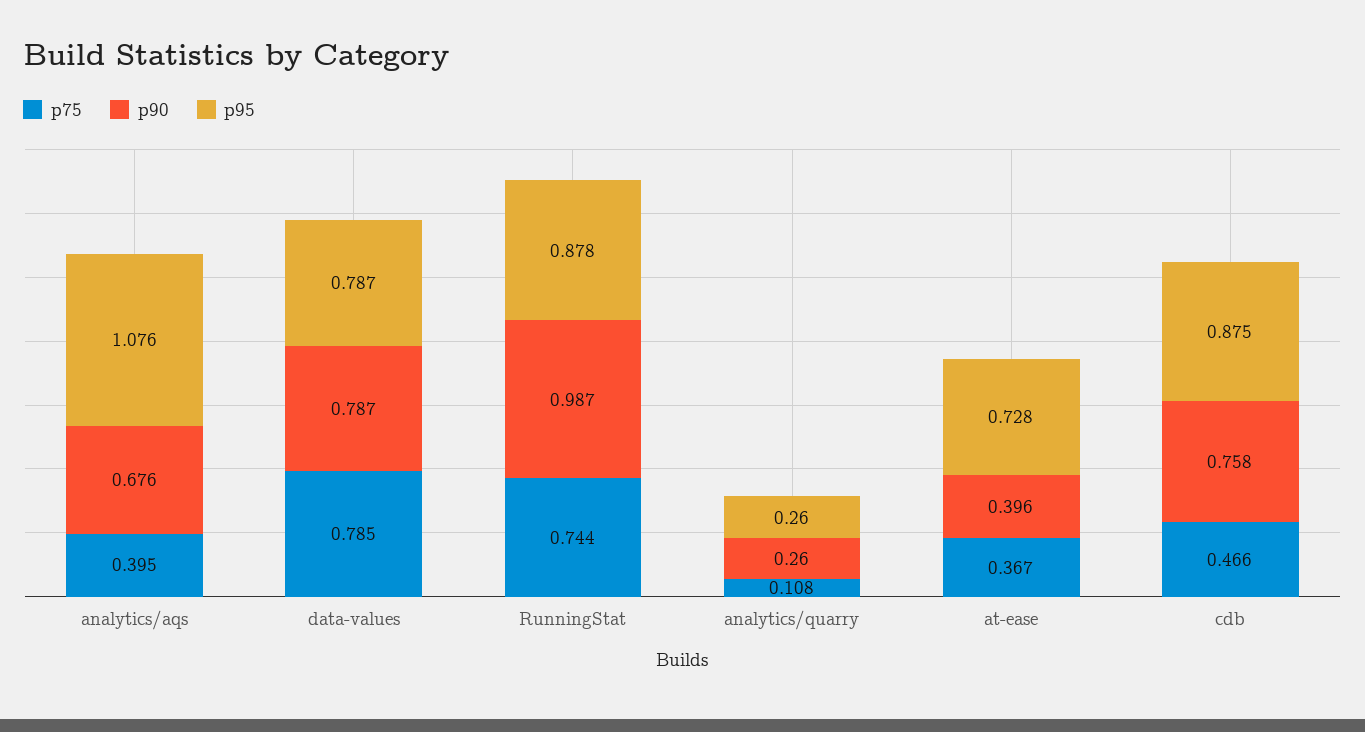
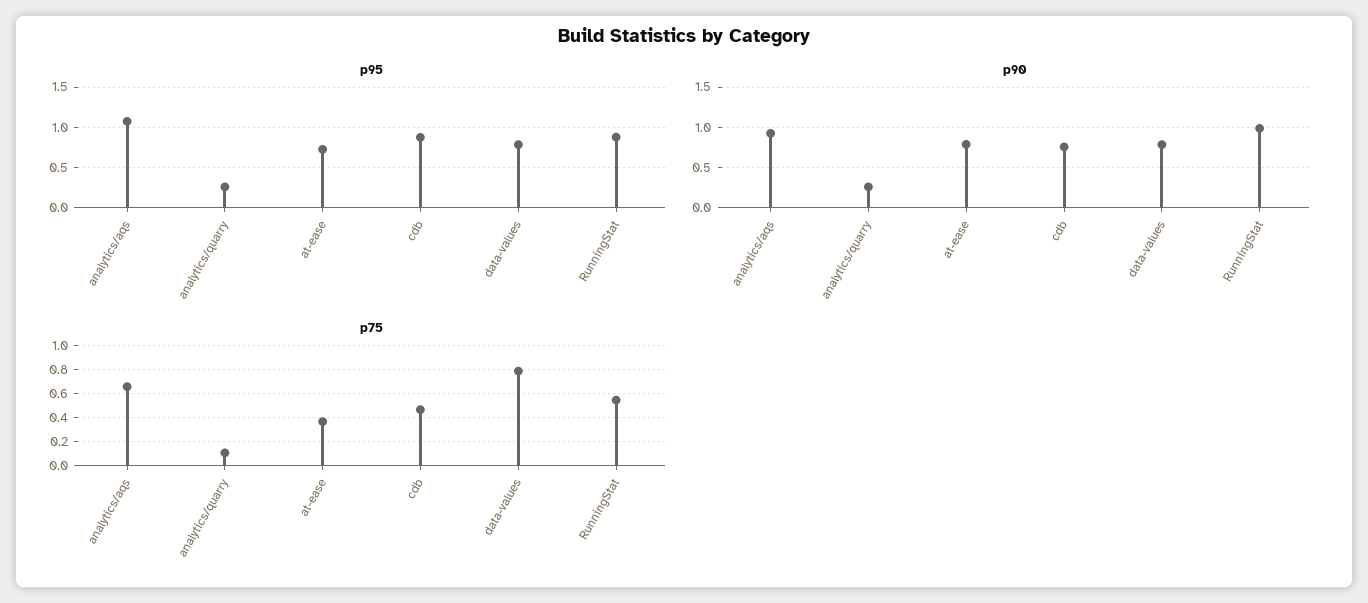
p75, analytics/aqs: 0.395 -> 0.65
p90, analytics/aqs: 0.676 -> 0.9
p75, RunningStat: 0.744 -> 0.55
p90, at-ease: 0.396 -> 0.8

